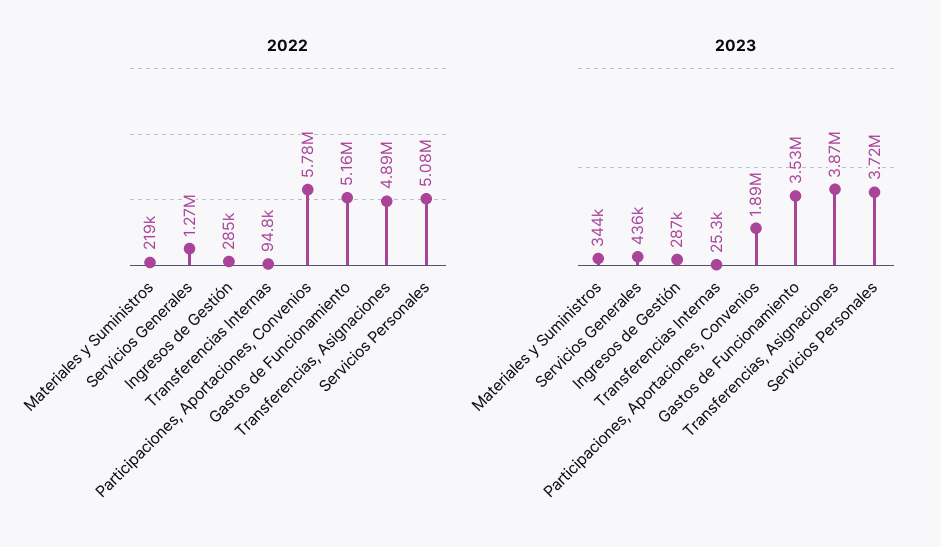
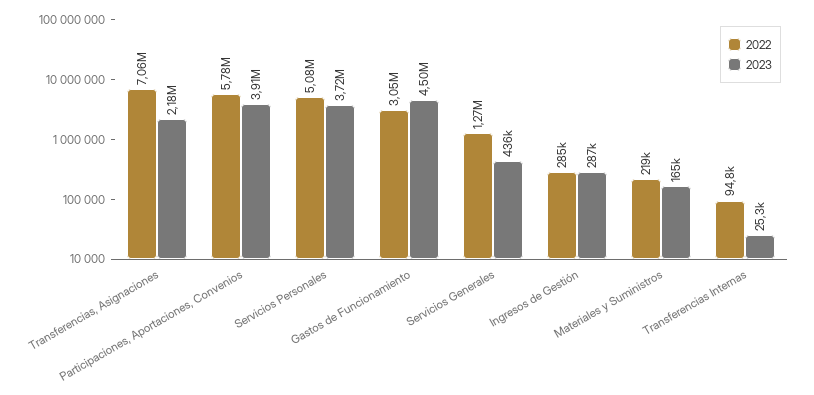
2022, Gastos de Funcionamiento: 5160000 -> 3050000
2022, Transferencias, Asignaciones: 4890000 -> 7060000
2023, Materiales y Suministros: 344000 -> 165000
2023, Participaciones, Aportaciones, Convenios: 1890000 -> 3910000
2023, Gastos de Funcionamiento: 3530000 -> 4500000
2023, Transferencias, Asignaciones: 3870000 -> 2180000

